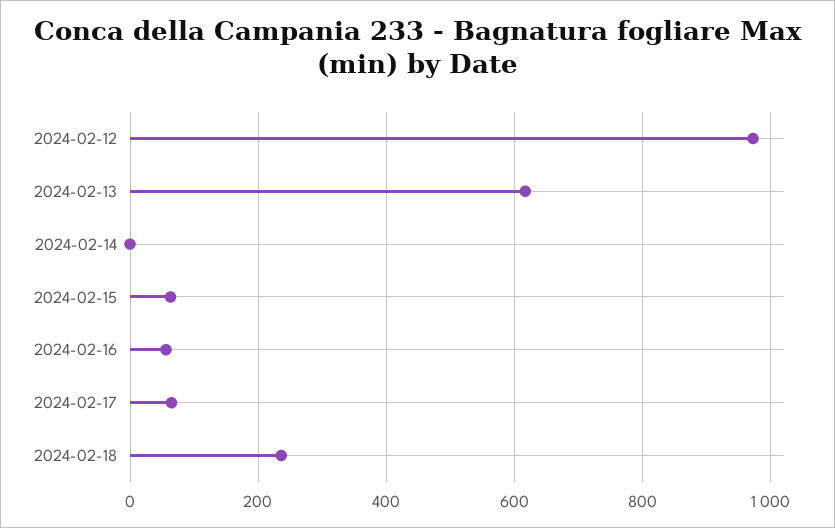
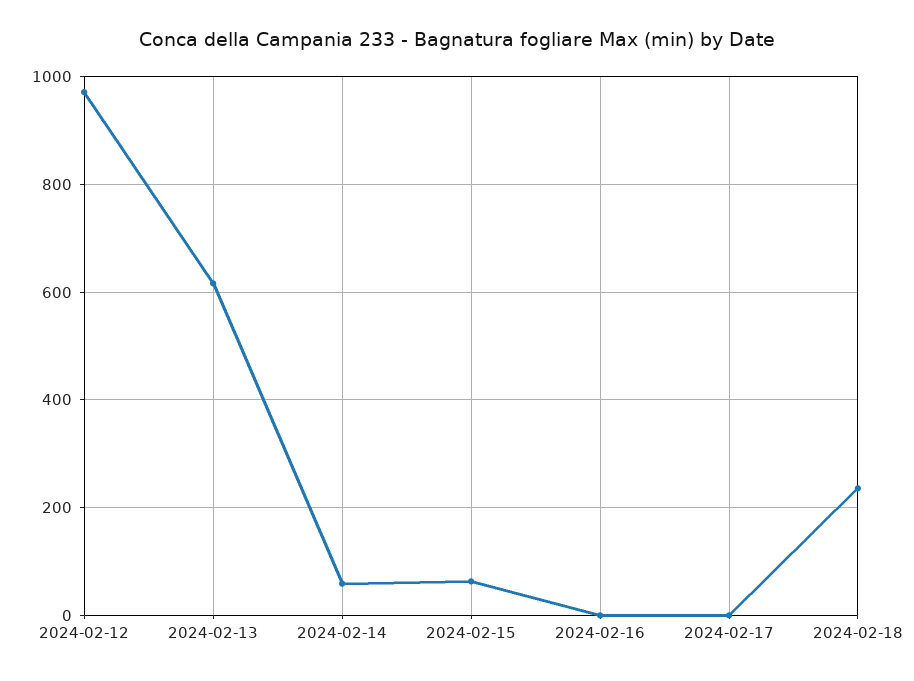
2024-02-14: 0 -> 60
2024-02-16: 60 -> 0
2024-02-17: 60 -> 0

